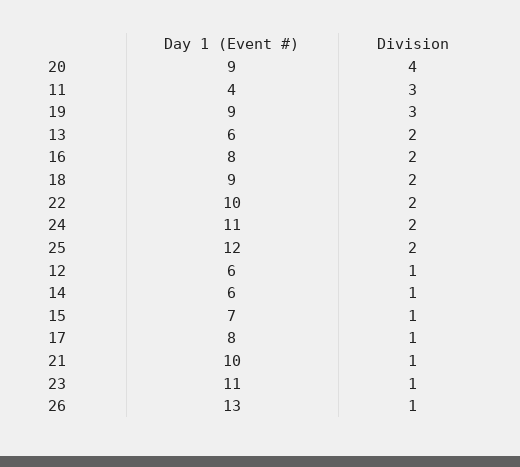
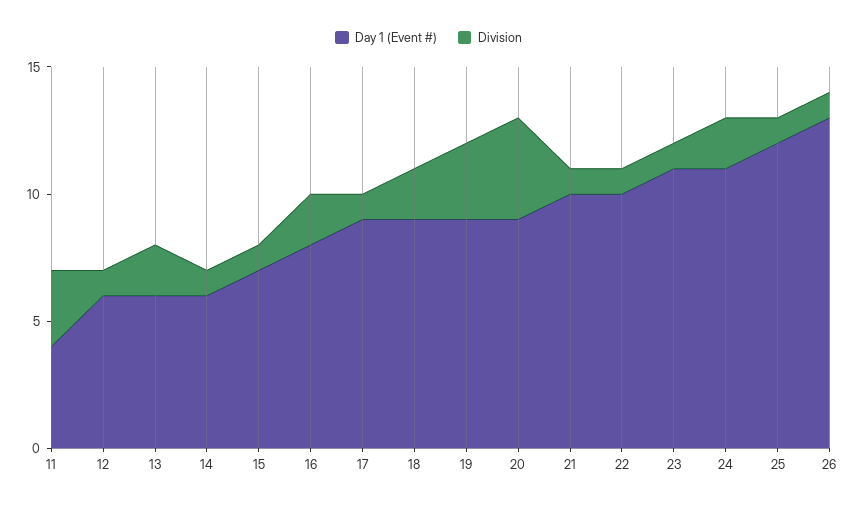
Division, 22: 2 -> 1
Division, 25: 2 -> 1
Day 1 (Event #), 17: 8 -> 9

